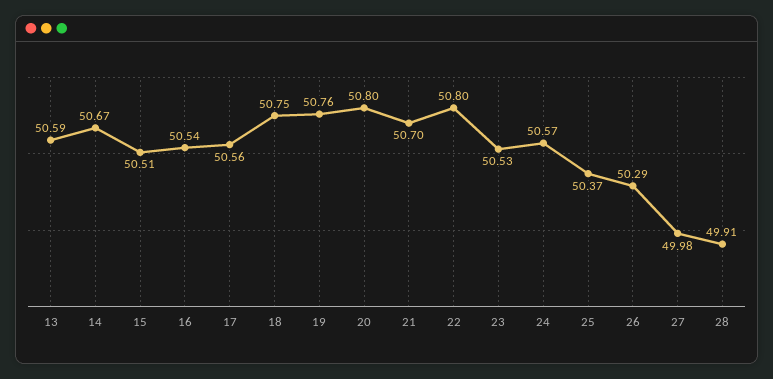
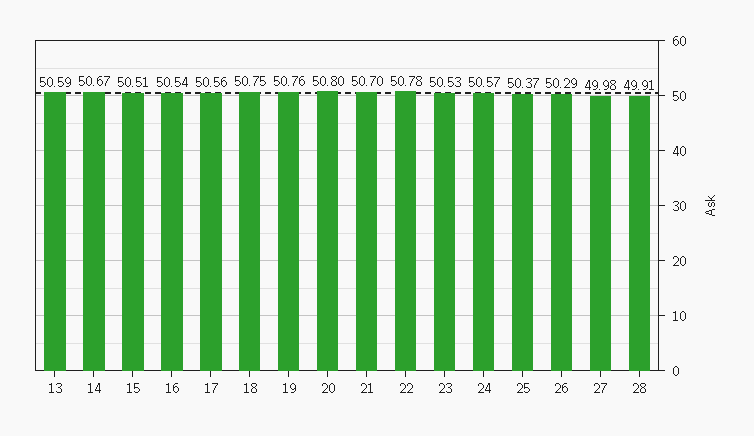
22: 50.8 -> 50.78

